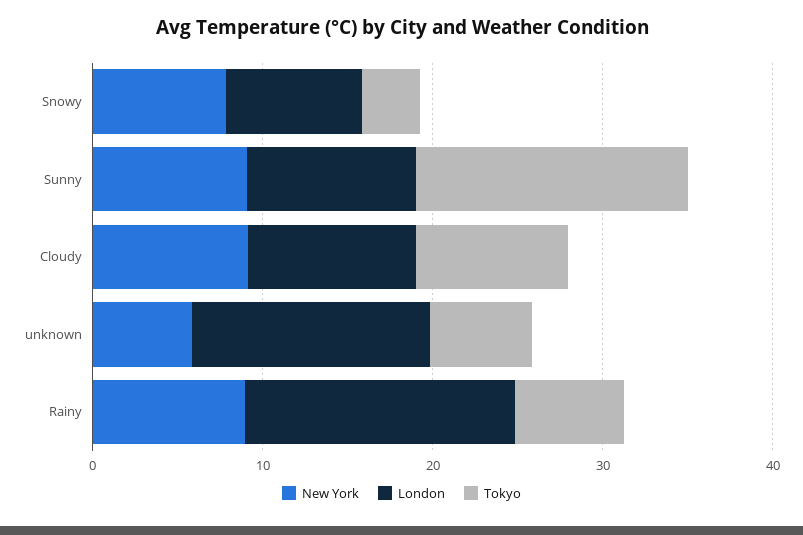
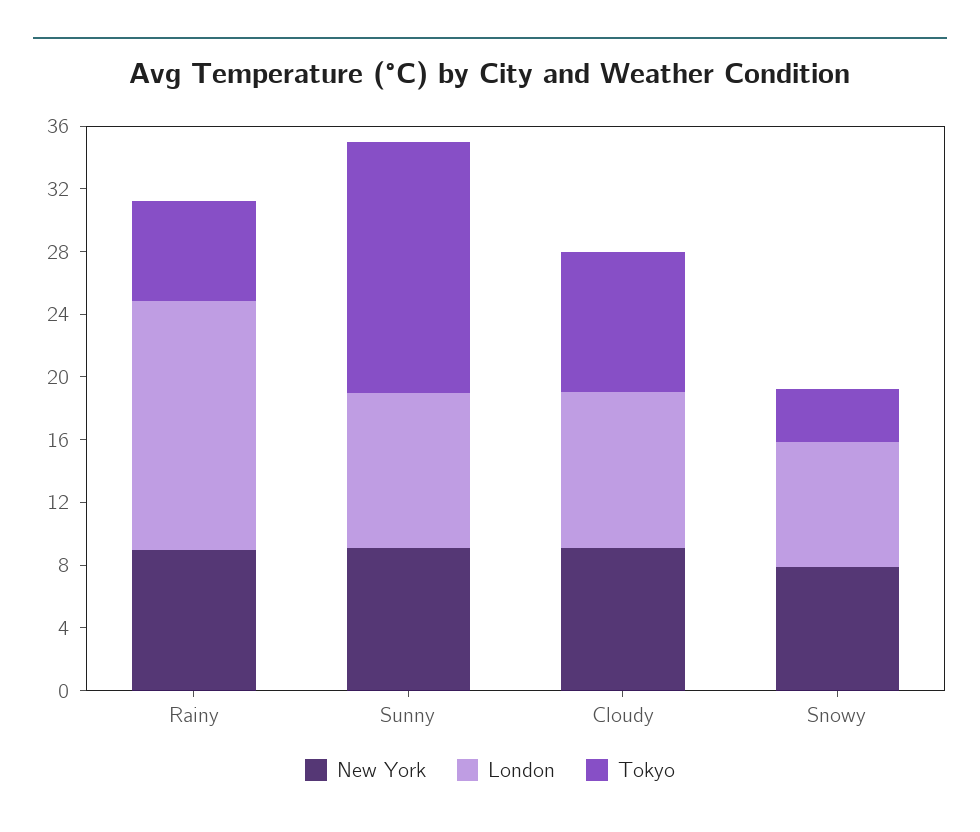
New York, unknown: 6 -> none
London, unknown: 14 -> none
Tokyo, unknown: 6 -> none

